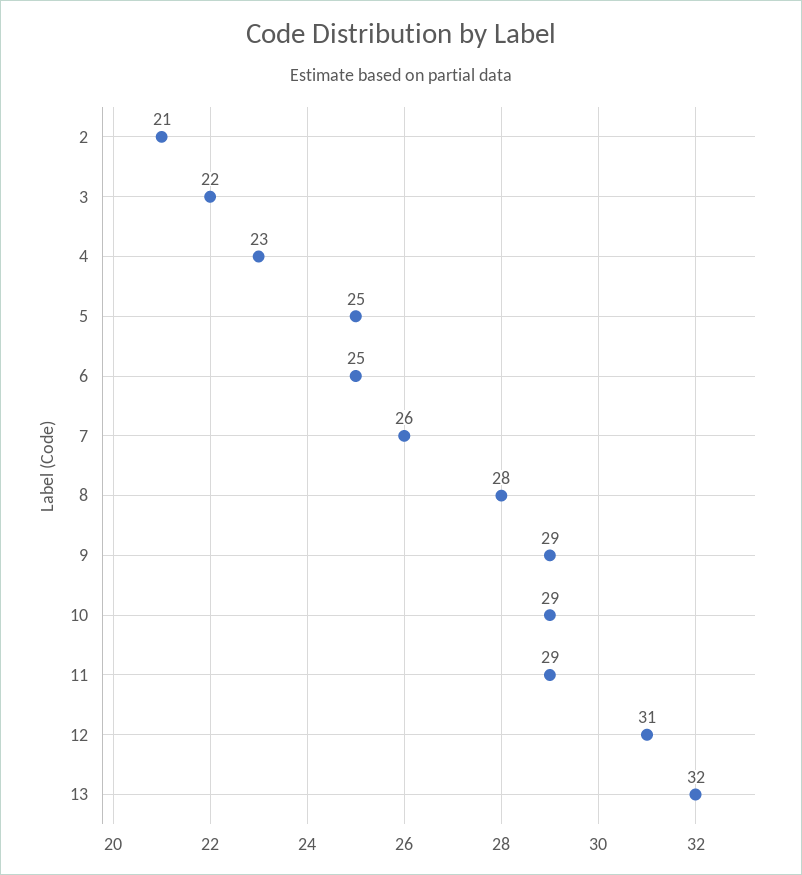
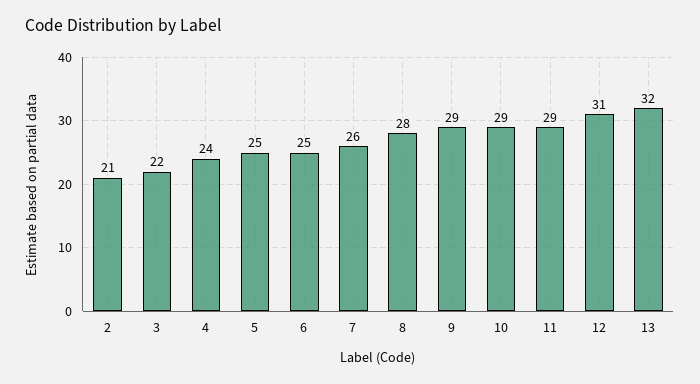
4: 23 -> 24

